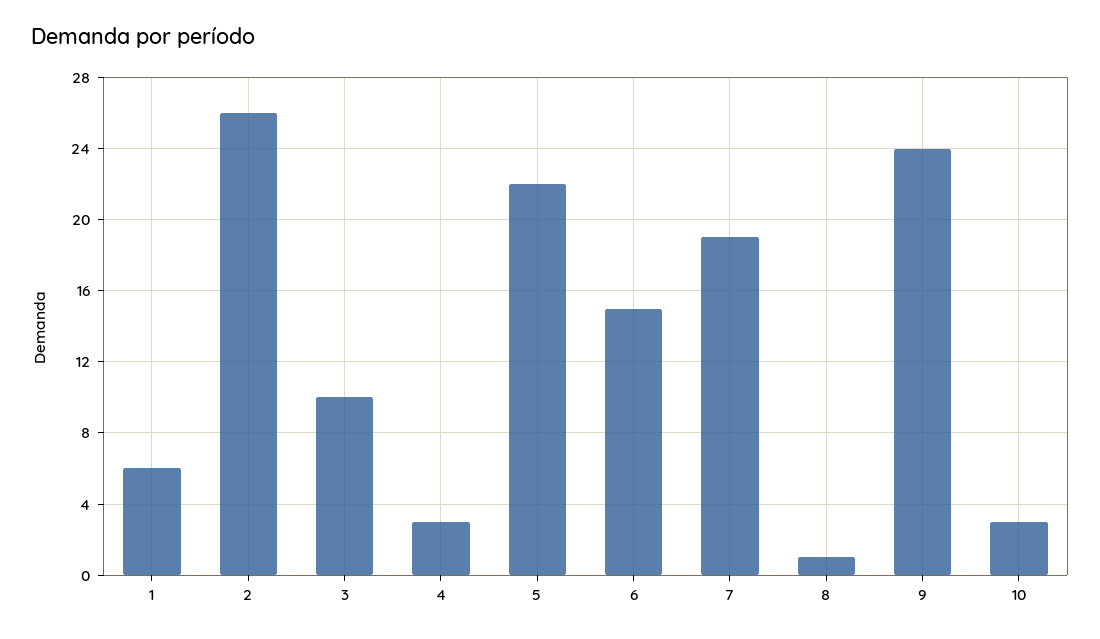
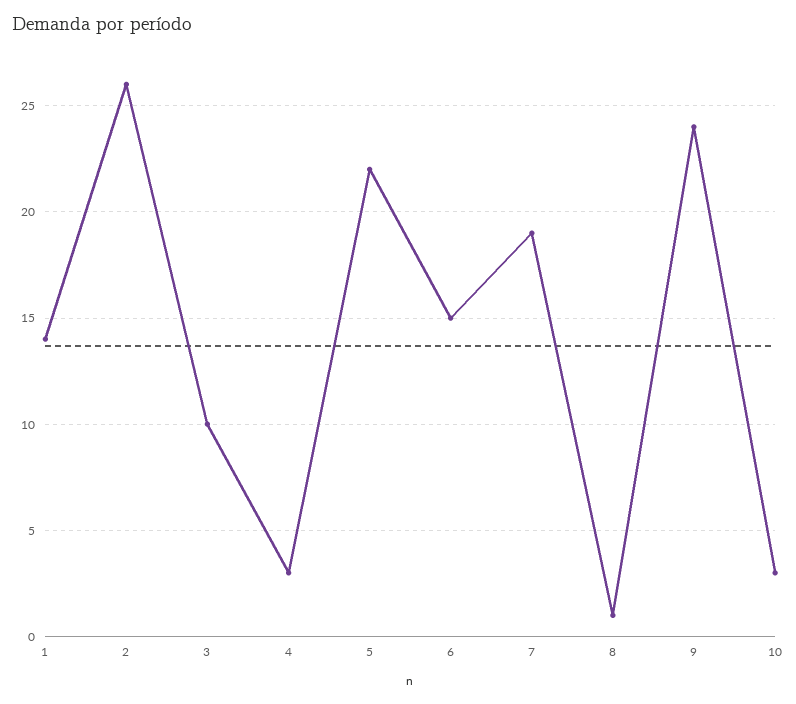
1: 6 -> 14

